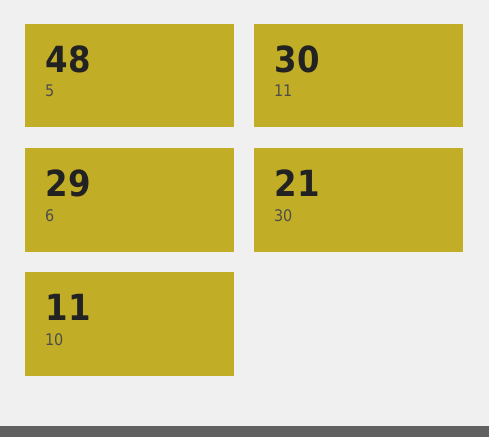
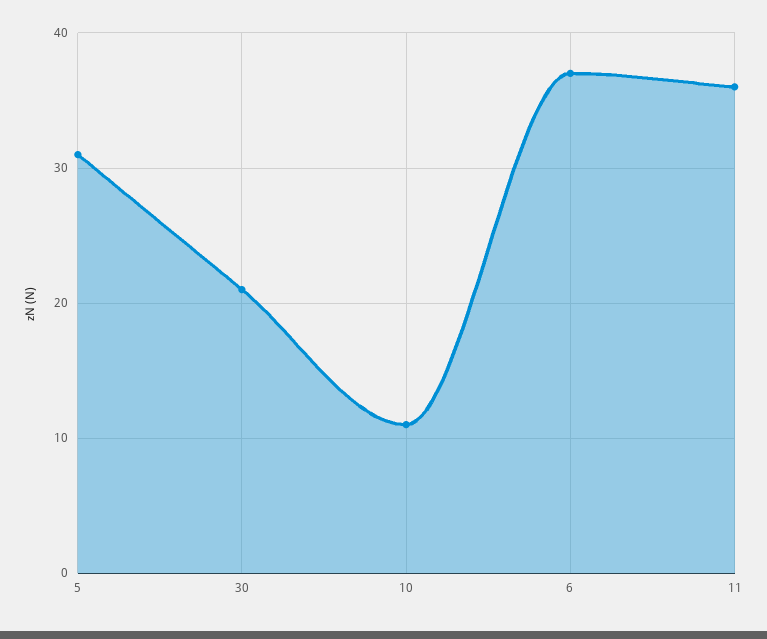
5: 48 -> 31
11: 30 -> 36
6: 29 -> 37

